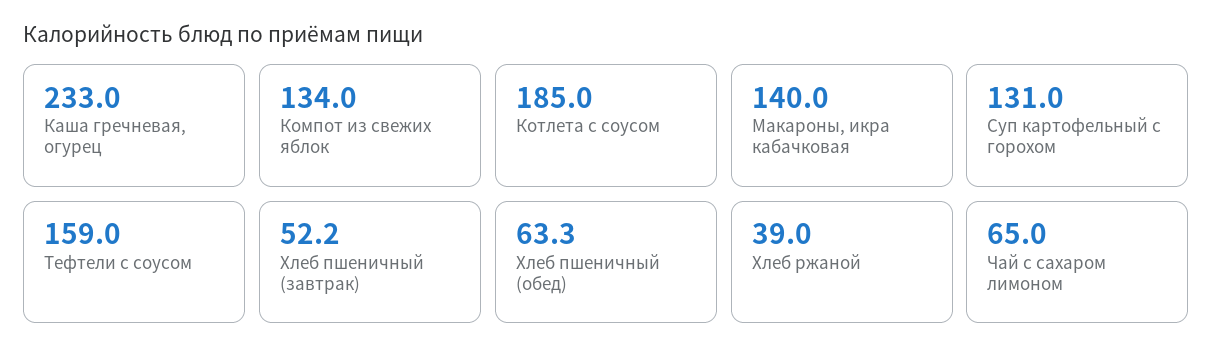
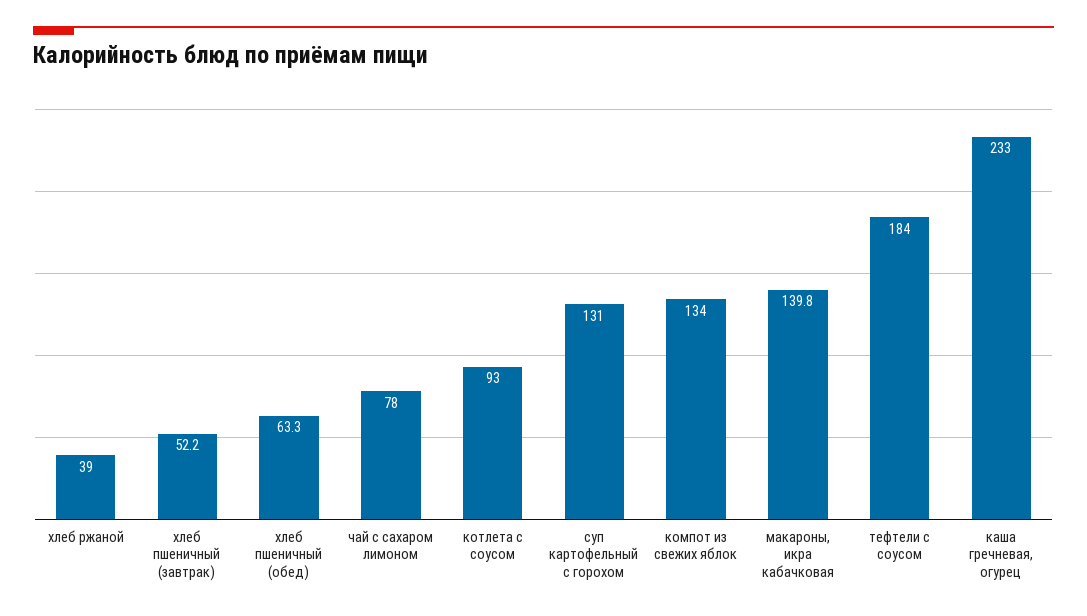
Котлета с соусом: 185 -> 93
Макароны, икра кабачковая: 140 -> 139.8
Тефтели с соусом: 159 -> 184
Чай с сахаром лимоном: 65 -> 78

